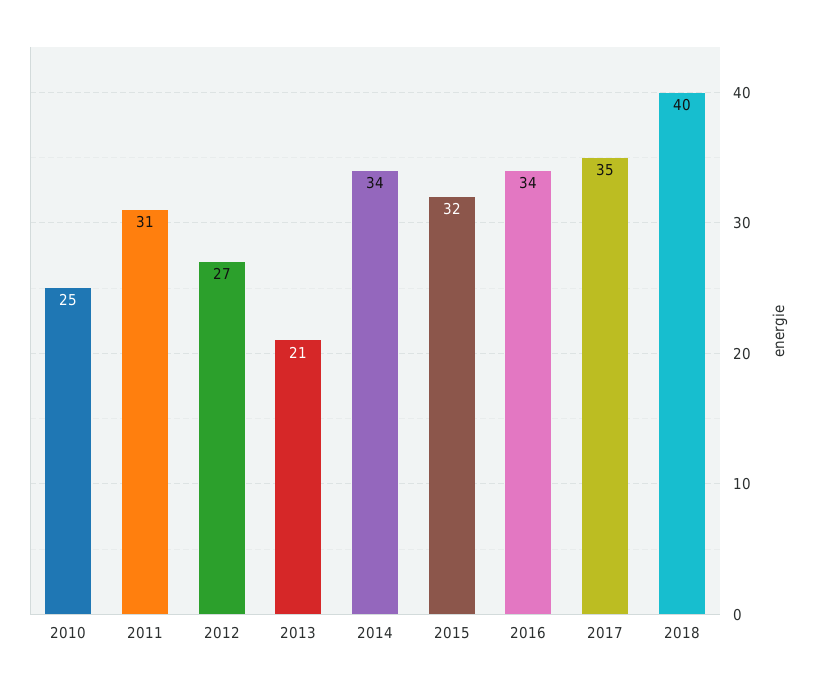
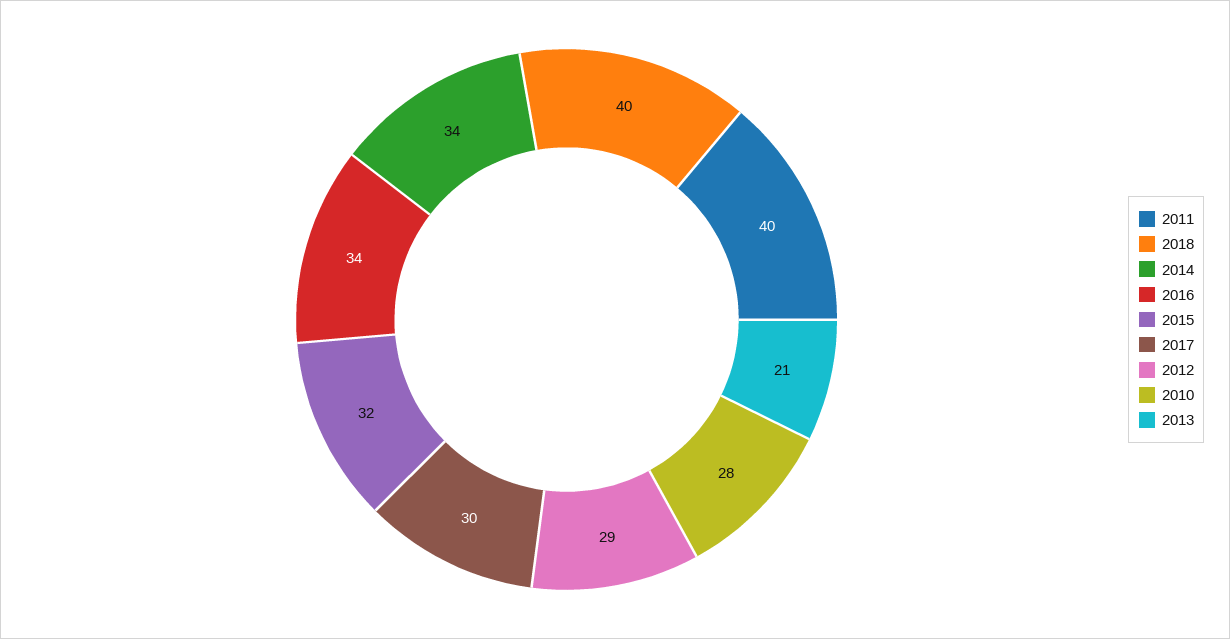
2010: 25 -> 28
2011: 31 -> 40
2012: 27 -> 29
2017: 35 -> 30

